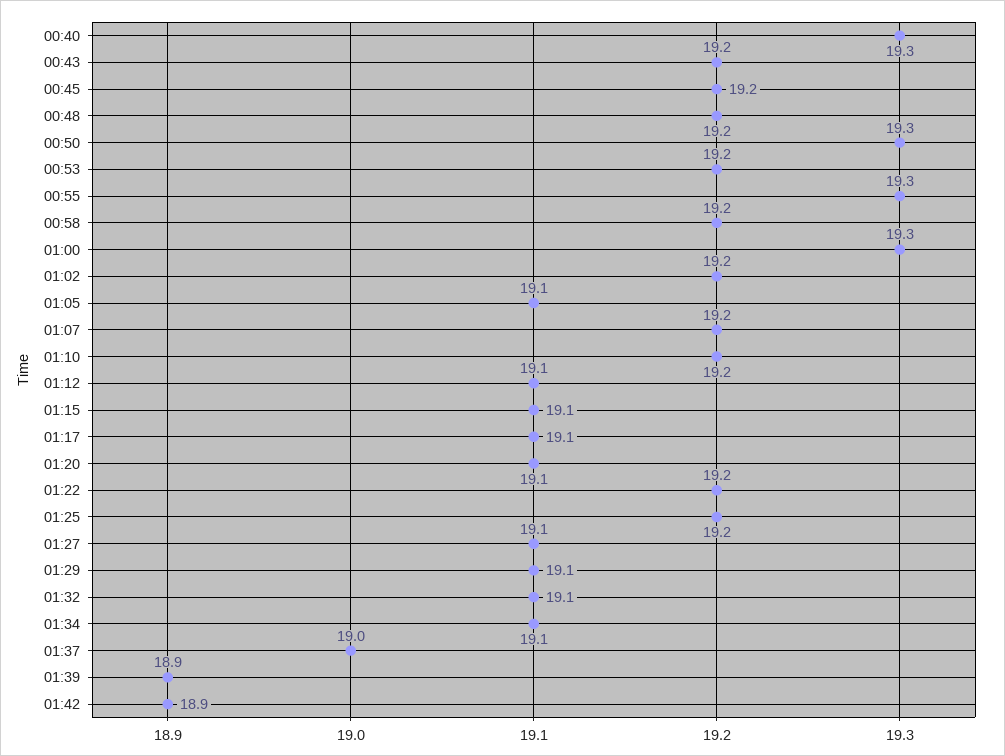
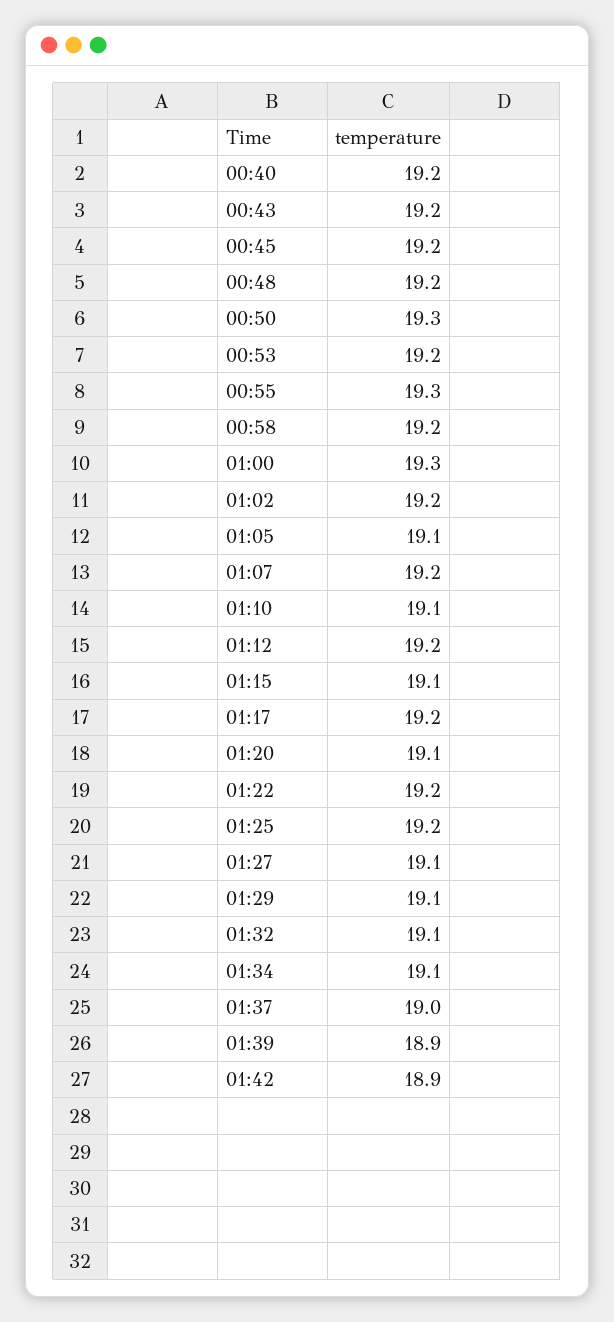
00:40: 19.3 -> 19.2
01:10: 19.2 -> 19.1
01:12: 19.1 -> 19.2
01:17: 19.1 -> 19.2

